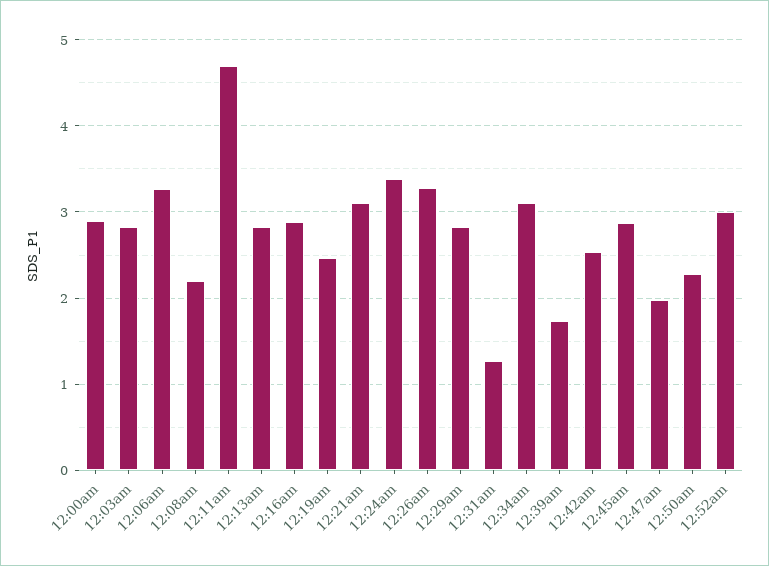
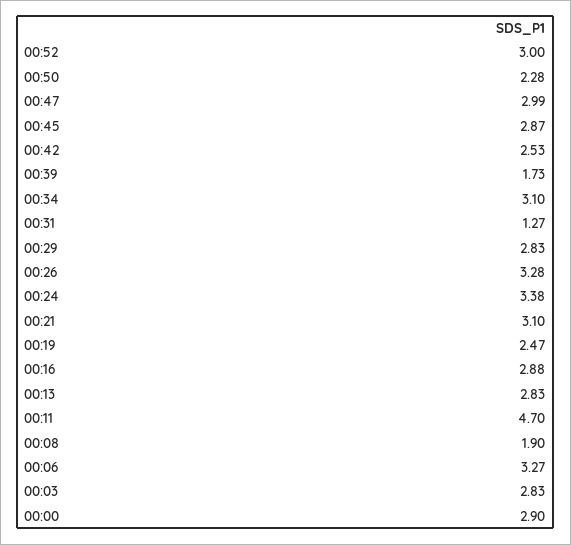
12:08am: 2.2 -> 1.9
12:47am: 2 -> 2.99

